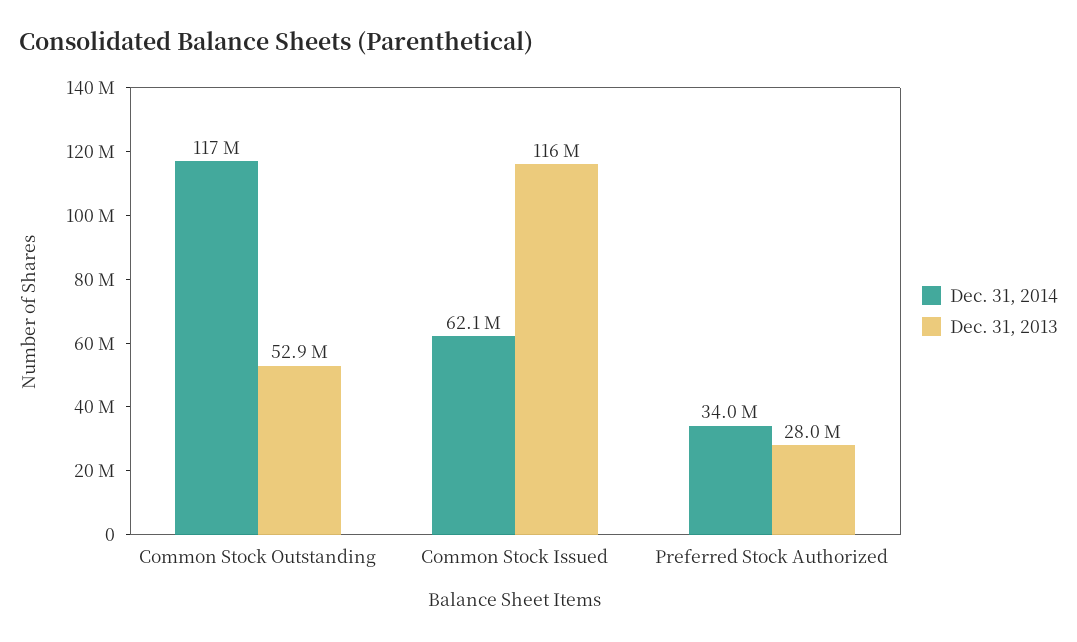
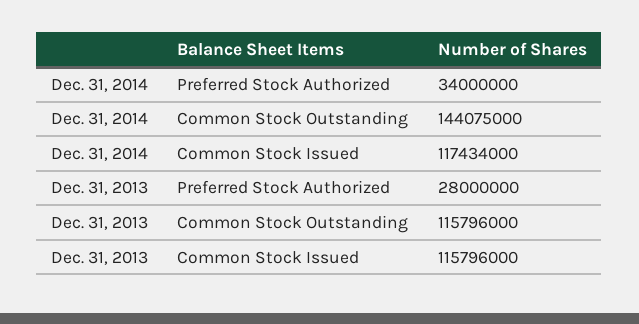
Dec. 31, 2014, Common Stock Outstanding: 117000000 -> 144075000
Dec. 31, 2013, Common Stock Outstanding: 52900000 -> 115796000
Dec. 31, 2014, Common Stock Issued: 62100000 -> 117434000

